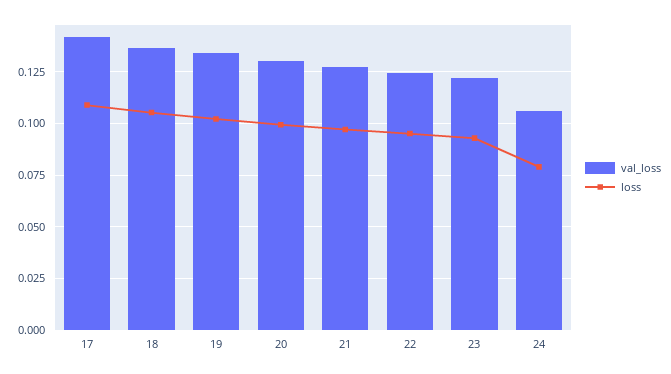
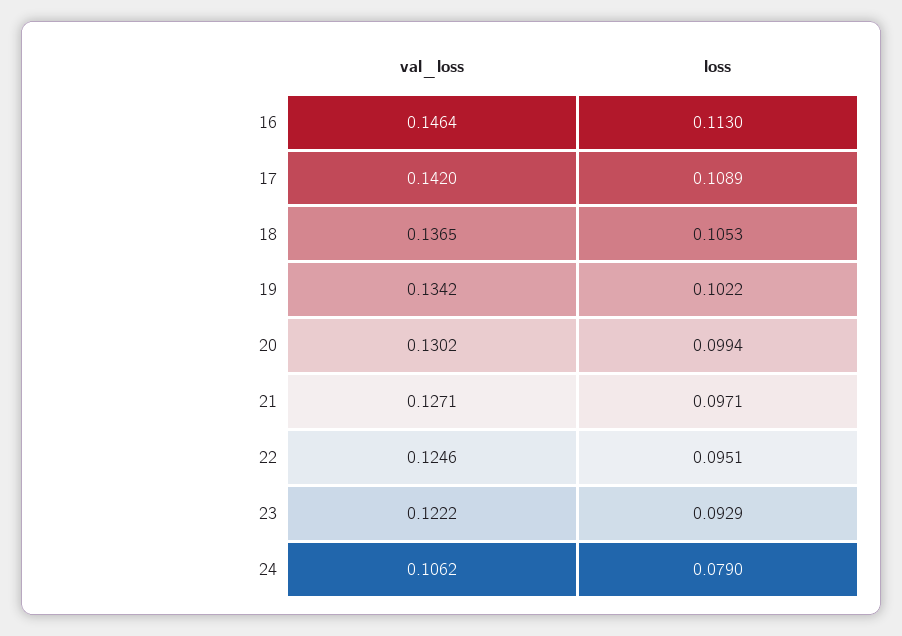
val_loss, 16: none -> 0.1464
loss, 16: none -> 0.113

